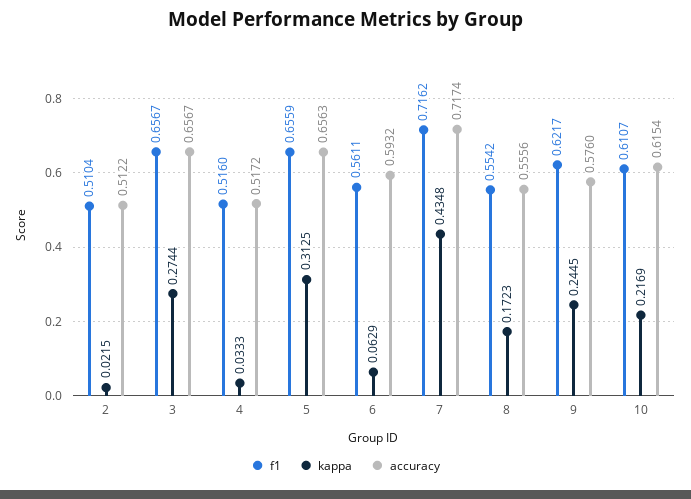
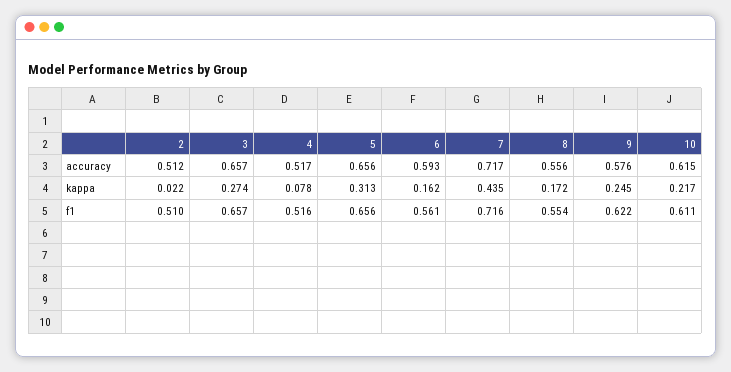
kappa, 4: 0.0333 -> 0.078
kappa, 6: 0.0629 -> 0.162

